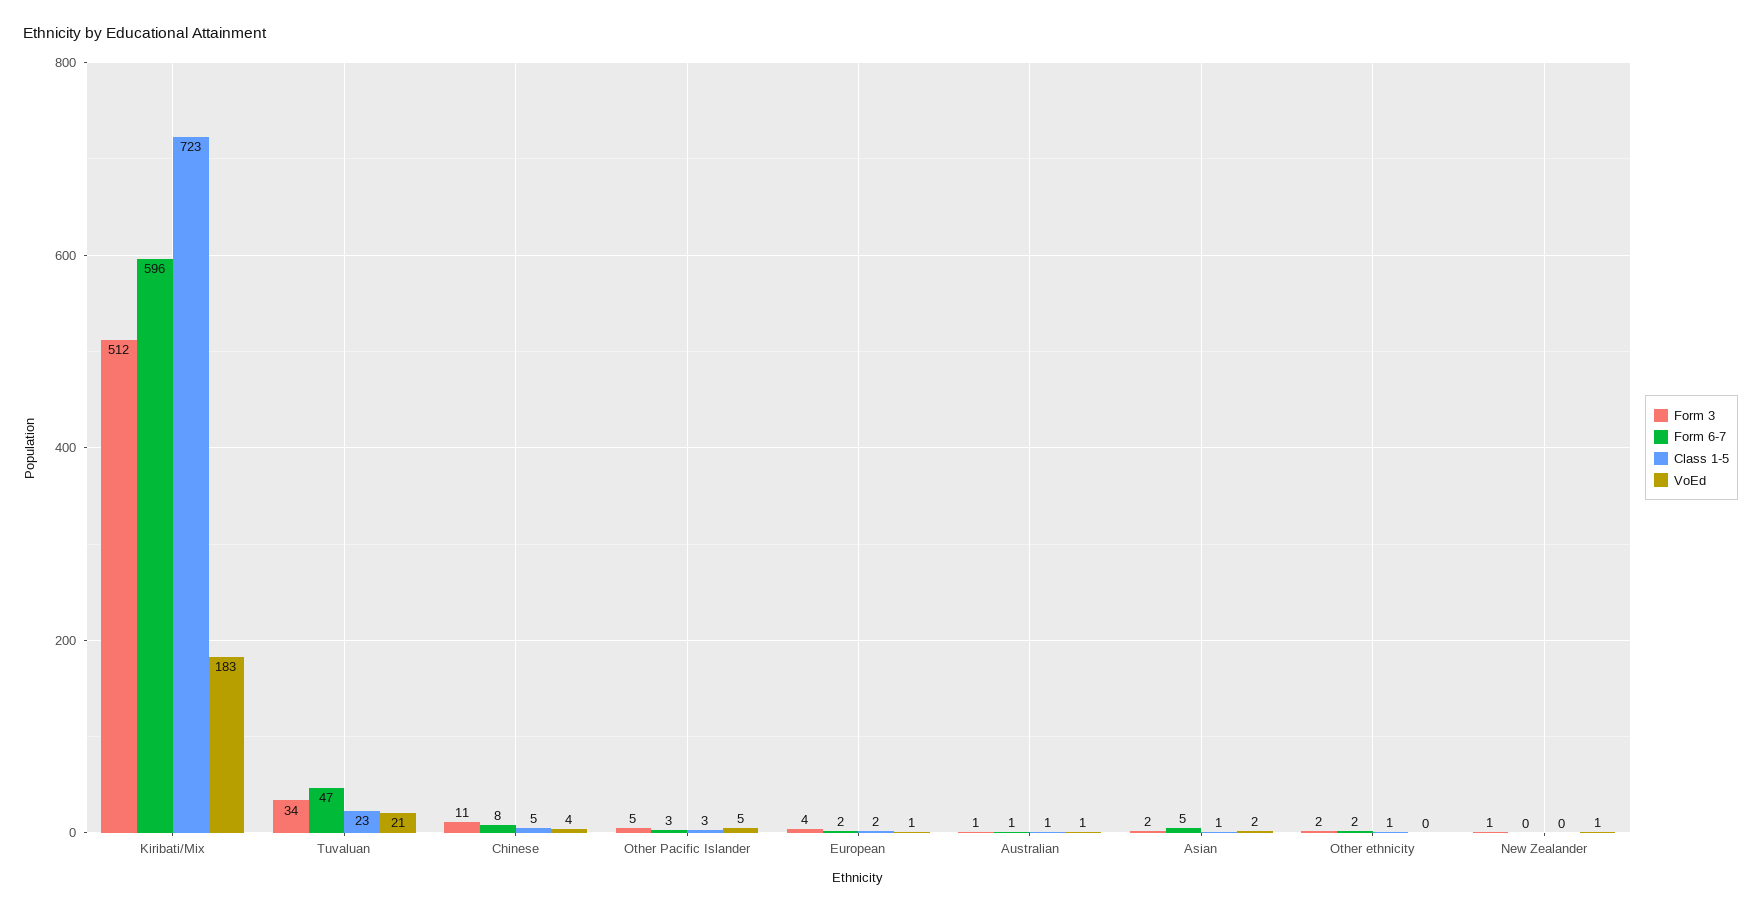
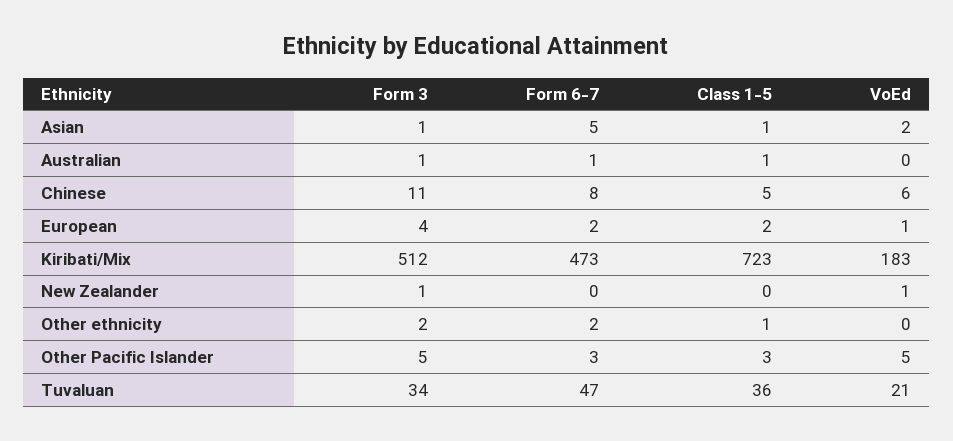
Form 6-7, Kiribati/Mix: 596 -> 473
Class 1-5, Tuvaluan: 23 -> 36
VoEd, Chinese: 4 -> 6
VoEd, Australian: 1 -> 0
Form 3, Asian: 2 -> 1

